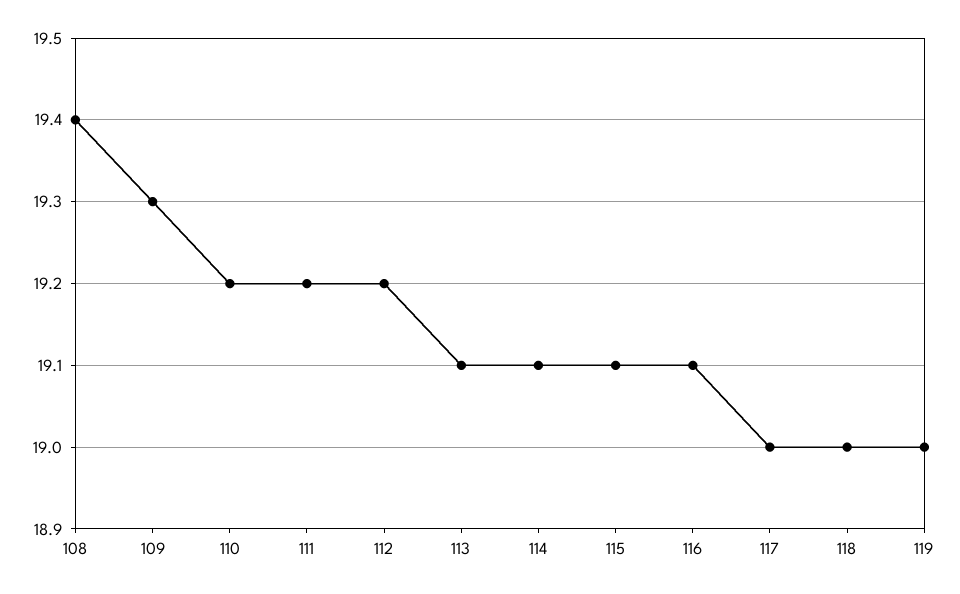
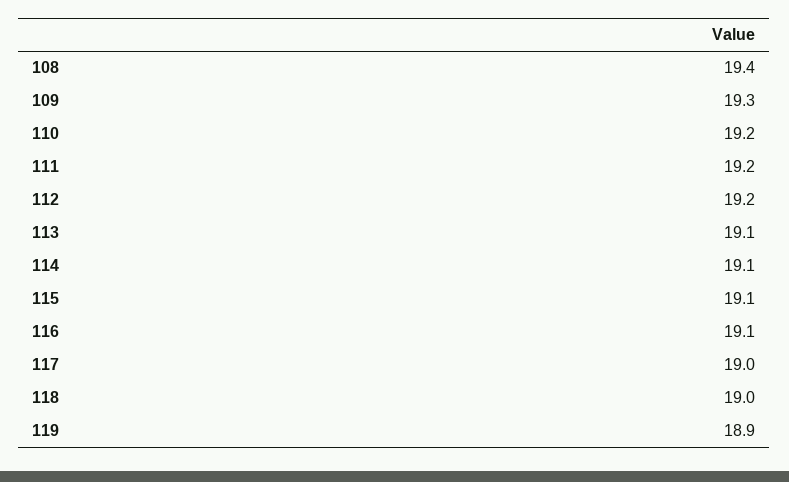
119: 19 -> 18.9

